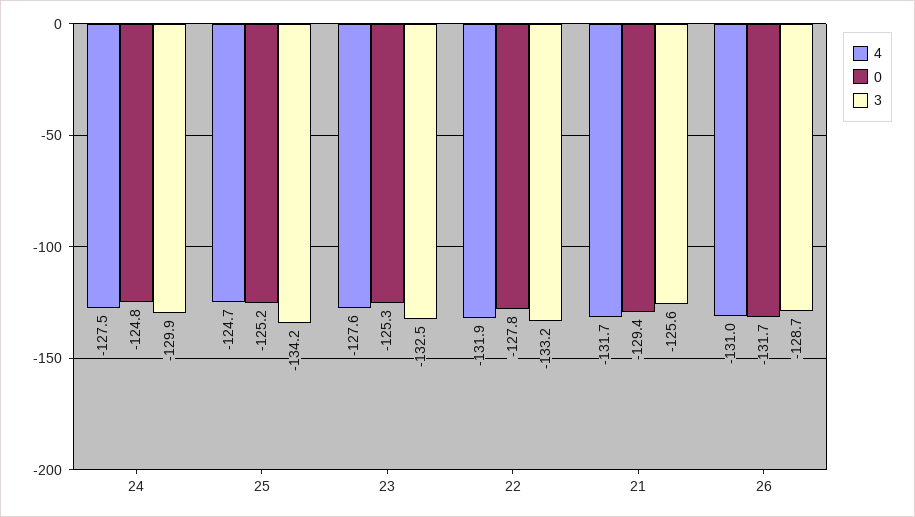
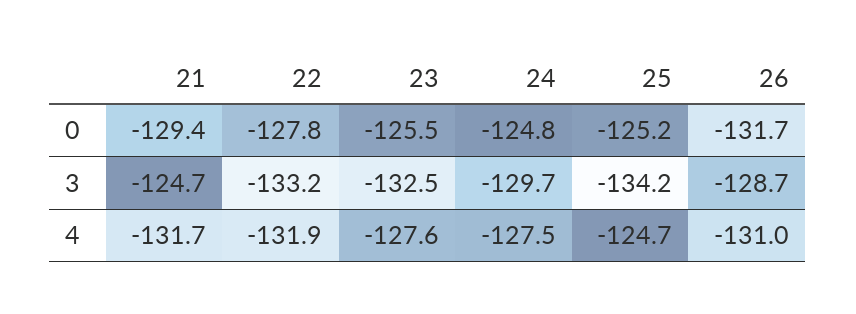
3, 24: -129.9 -> -129.7
0, 23: -125.3 -> -125.5
3, 21: -125.6 -> -124.7

